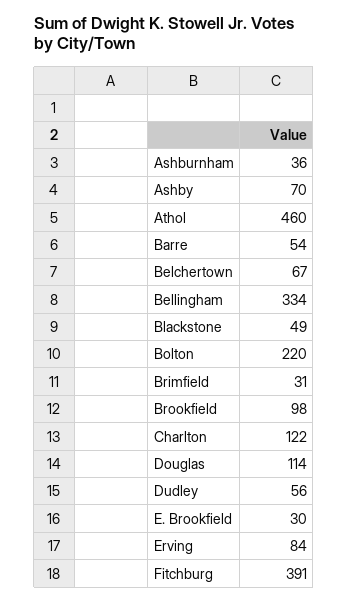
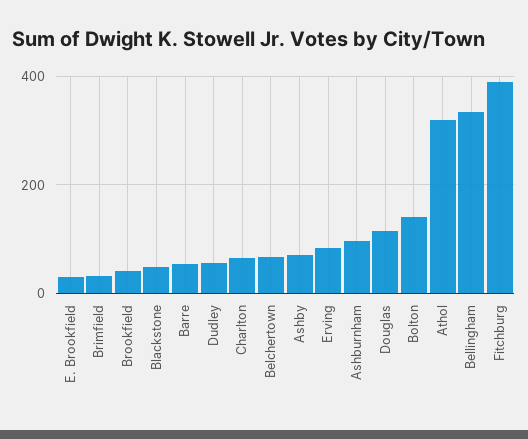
Ashburnham: 36 -> 100
Athol: 460 -> 320
Bolton: 220 -> 140
Brookfield: 98 -> 40
Charlton: 122 -> 60

